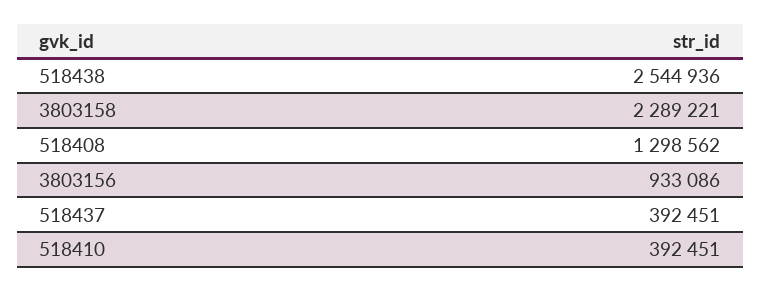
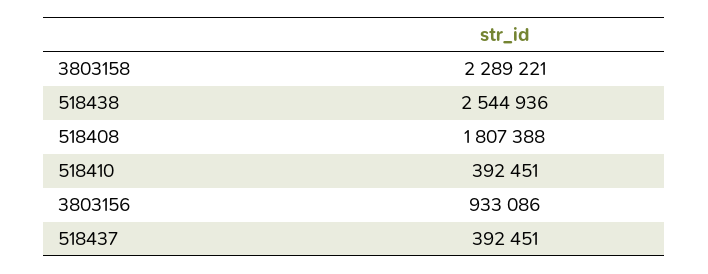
518408: 1298562 -> 1807388

